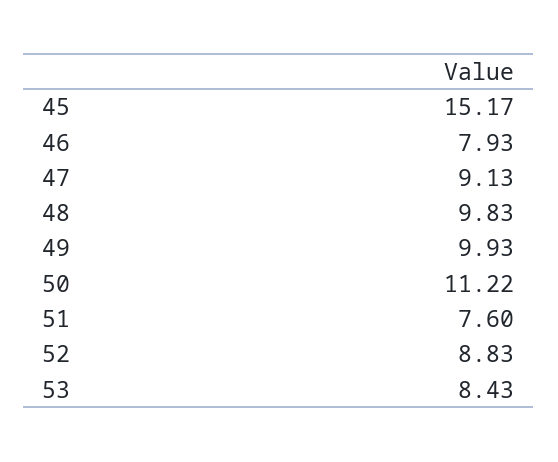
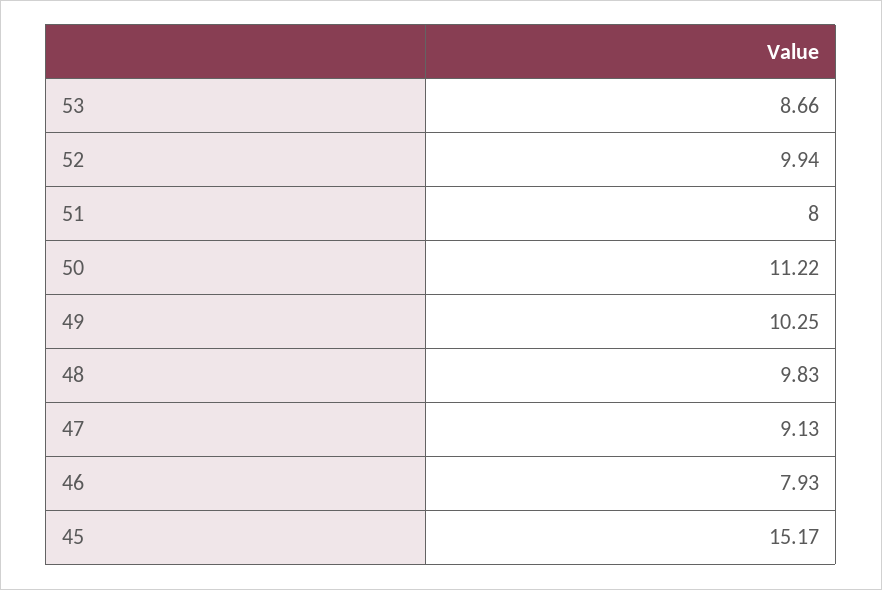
49: 9.93 -> 10.25
51: 7.6 -> 8
52: 8.83 -> 9.94
53: 8.43 -> 8.66

